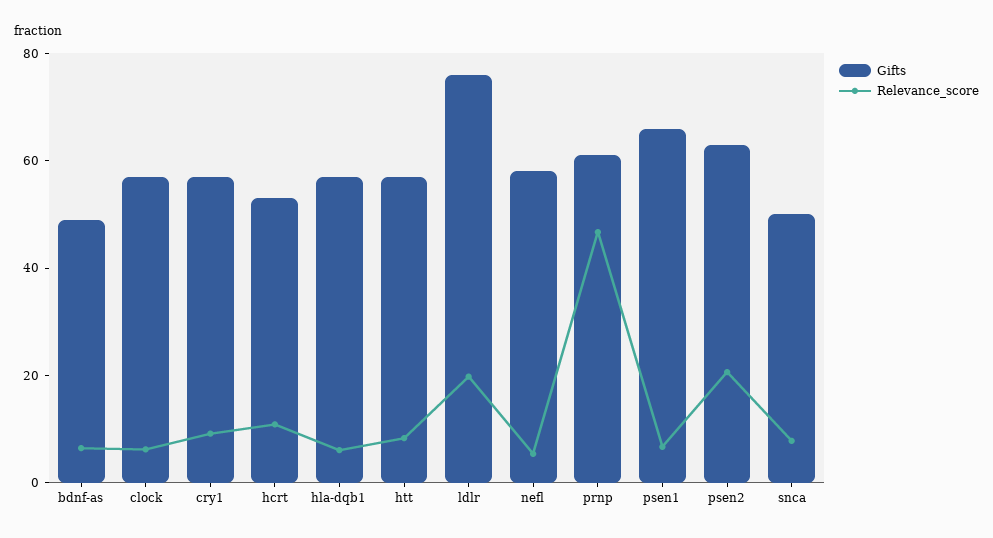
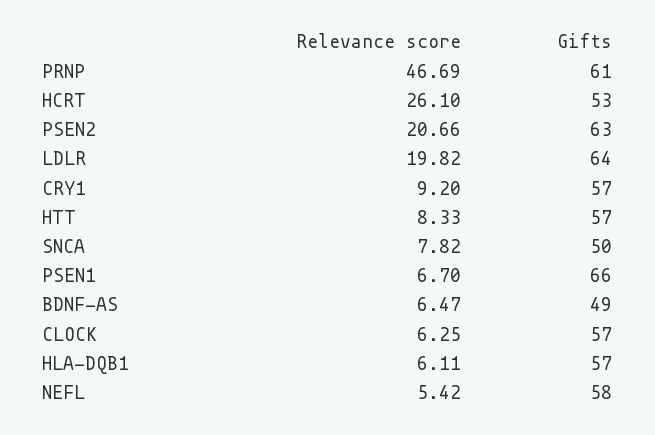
Relevance_score, hcrt: 10 -> 26.1
Gifts, ldlr: 75 -> 64

